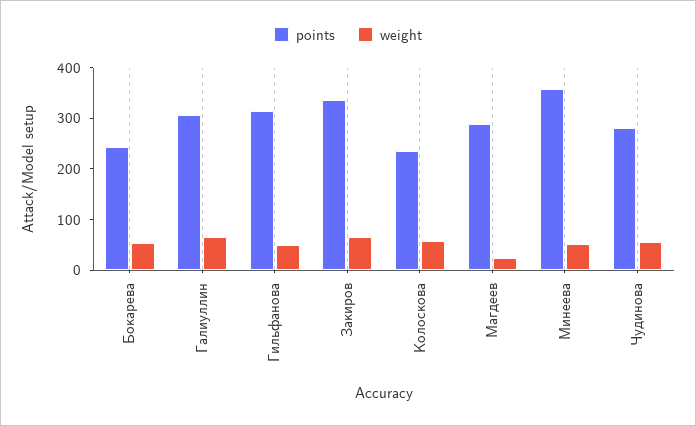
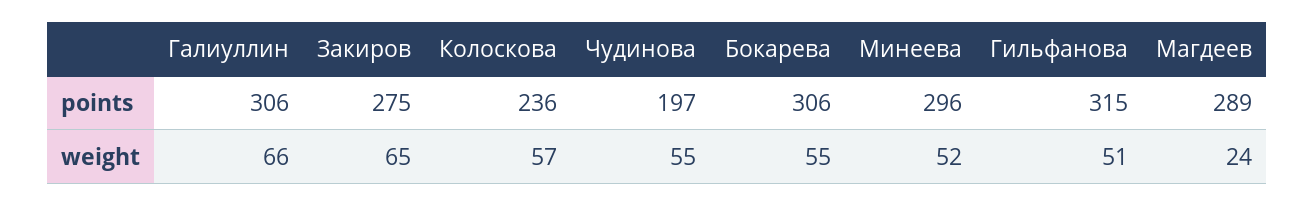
points, Бокарева: 240 -> 306
points, Закиров: 340 -> 275
points, Минеева: 360 -> 296
points, Чудинова: 280 -> 197

